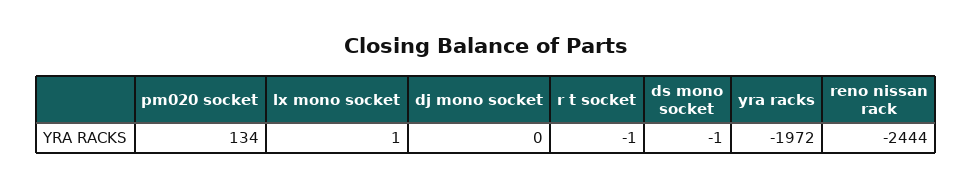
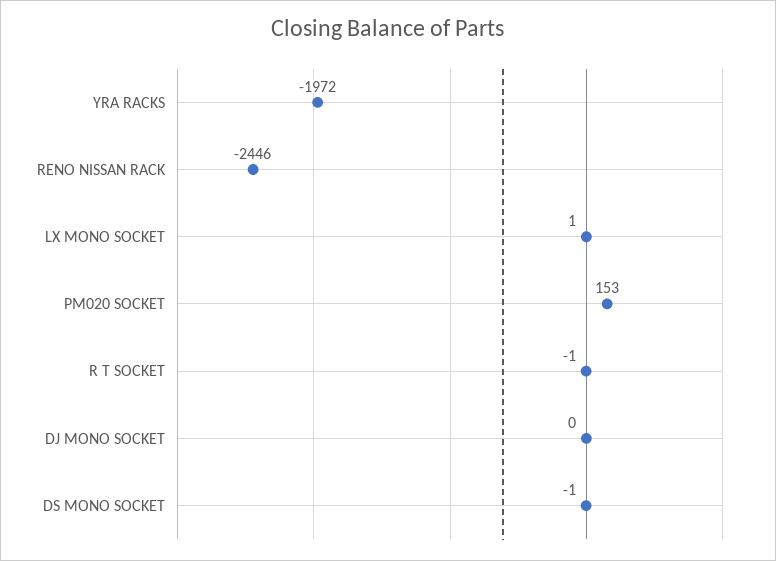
pm020 socket: 134 -> 153
reno nissan rack: -2444 -> -2446

